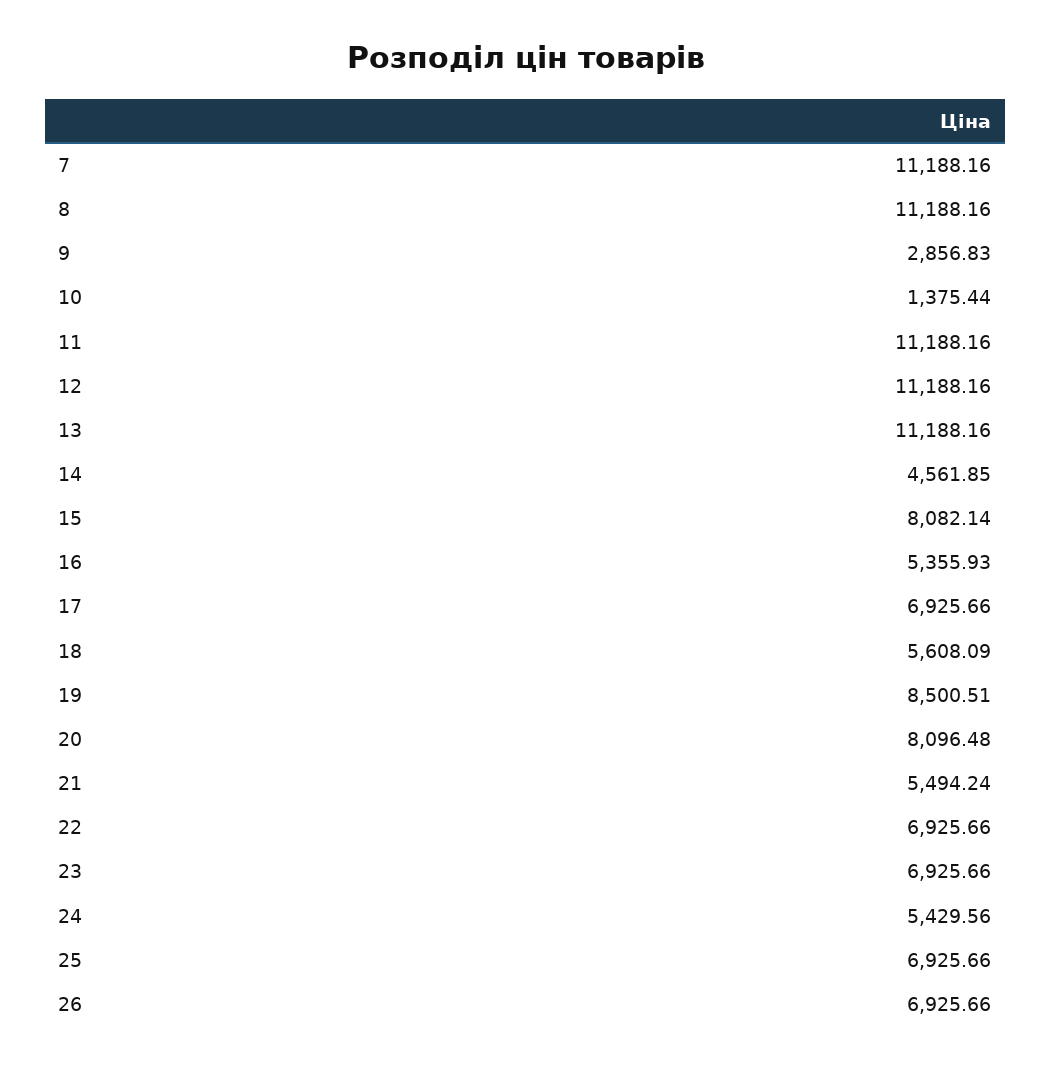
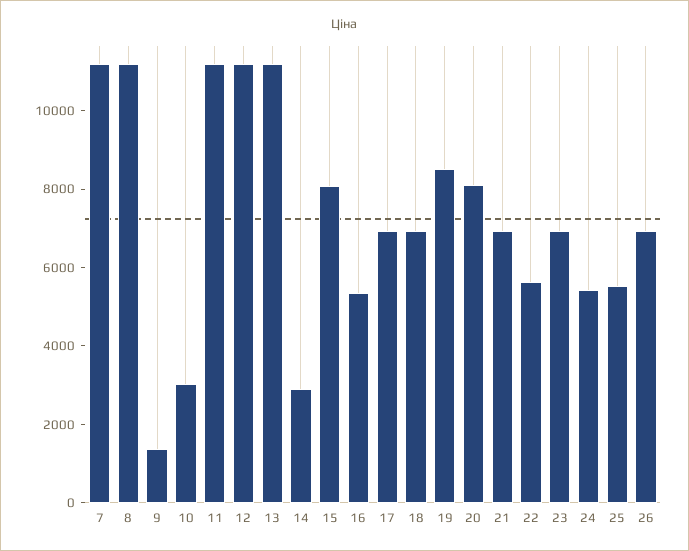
9: 2856.83 -> 1500
10: 1375.44 -> 3000
14: 4561.85 -> 3000
18: 5608.09 -> 7000
21: 5494.24 -> 7000
22: 6925.66 -> 5500
25: 6925.66 -> 5500

